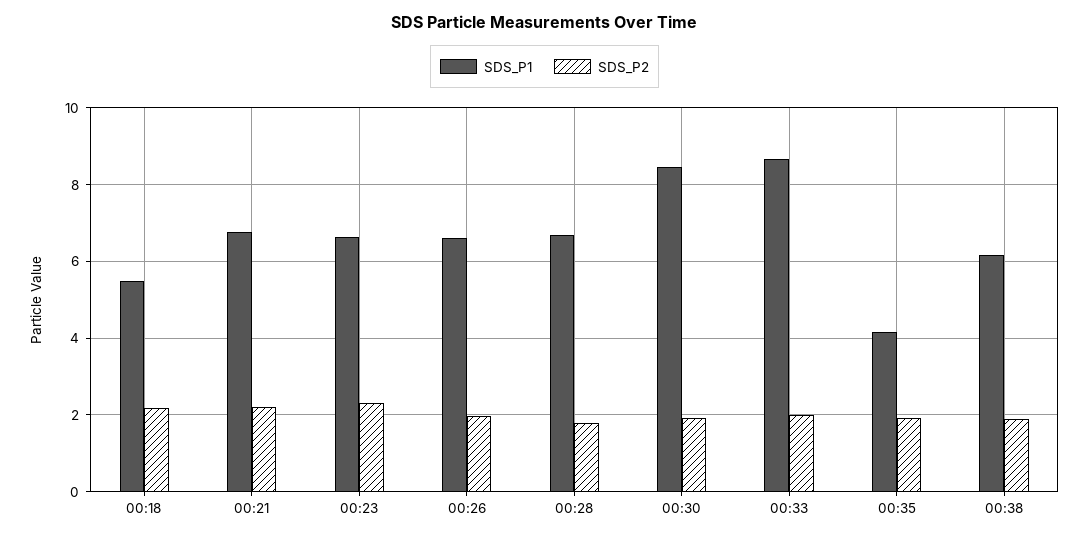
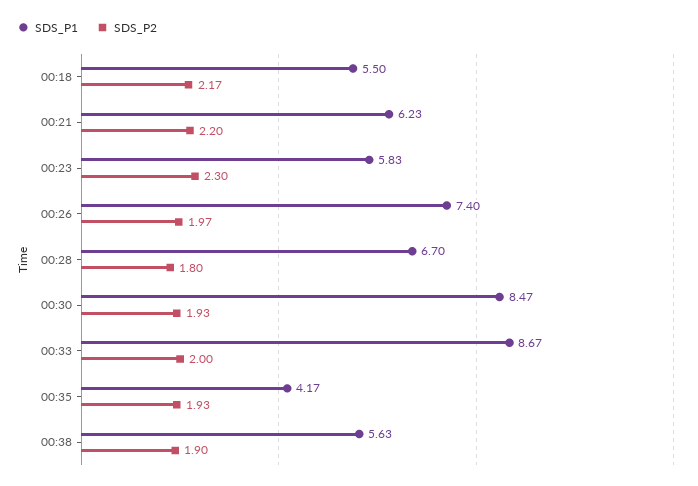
SDS_P1, 00:21: 6.8 -> 6.23
SDS_P1, 00:23: 6.6 -> 5.83
SDS_P1, 00:26: 6.6 -> 7.4
SDS_P1, 00:38: 6.2 -> 5.63

